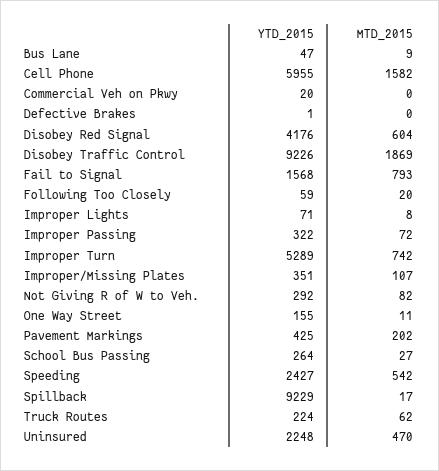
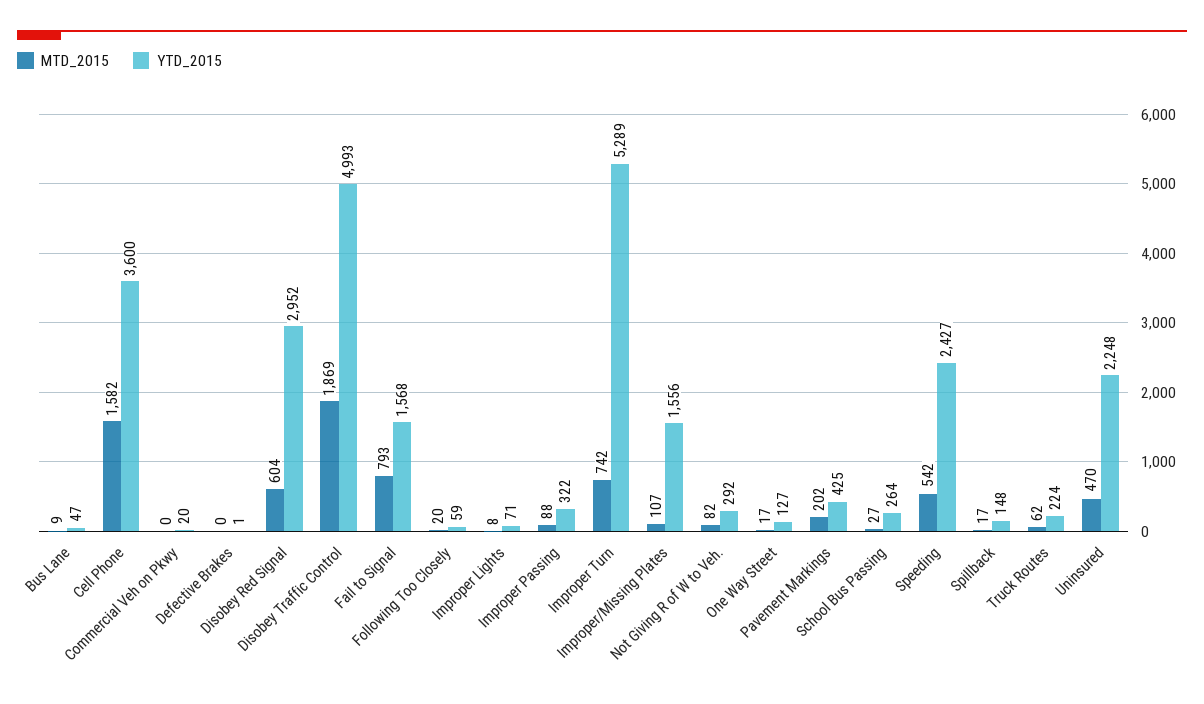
YTD_2015, Cell Phone: 5955 -> 3600
YTD_2015, Disobey Red Signal: 4176 -> 2952
YTD_2015, Disobey Traffic Control: 9226 -> 4993
MTD_2015, Improper Passing: 72 -> 88
YTD_2015, Improper/Missing Plates: 351 -> 1556
YTD_2015, One Way Street: 155 -> 127
MTD_2015, One Way Street: 11 -> 17
YTD_2015, Spillback: 9229 -> 148

